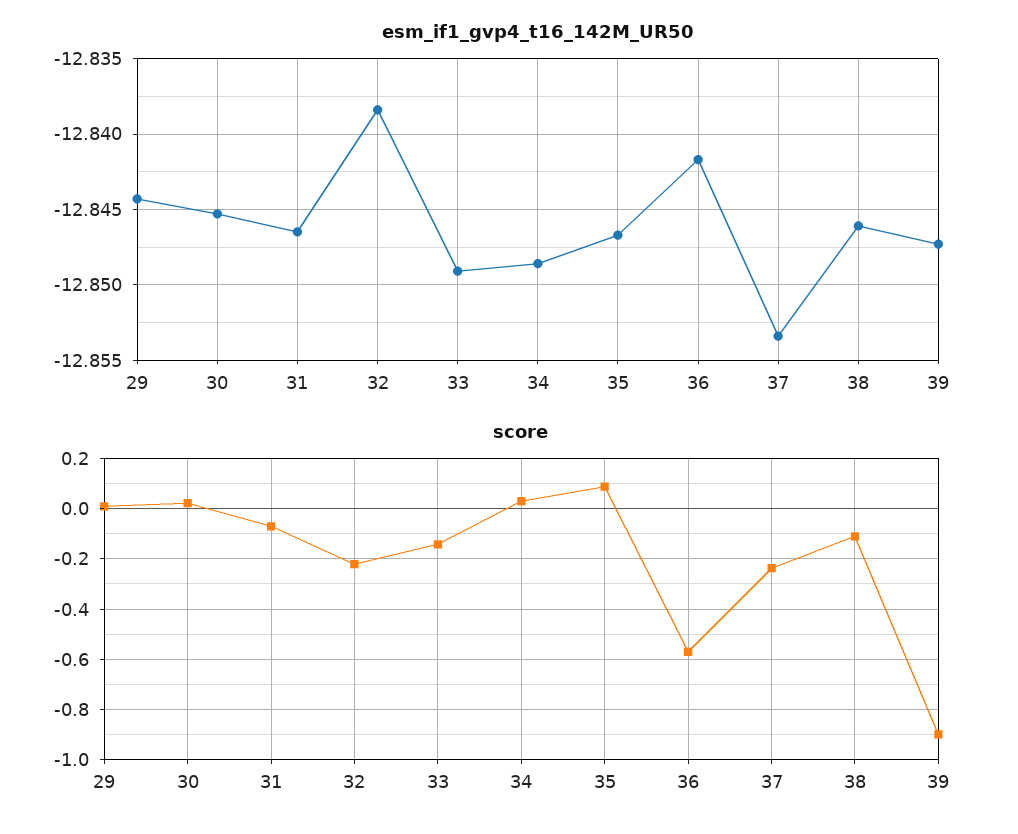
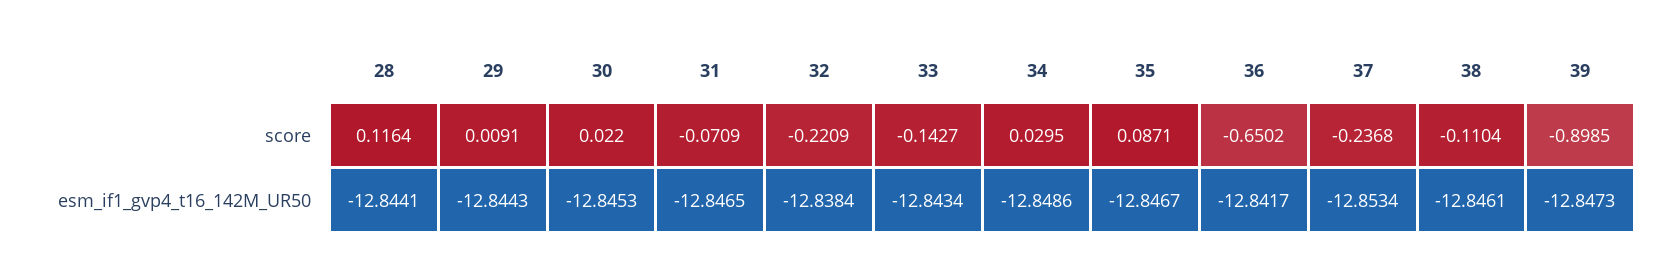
esm_if1_gvp4_t16_142M_UR50, 33: -12.849 -> -12.8434
score, 36: -0.575 -> -0.6502
score, 28: none -> 0.1164
esm_if1_gvp4_t16_142M_UR50, 28: none -> -12.8441

